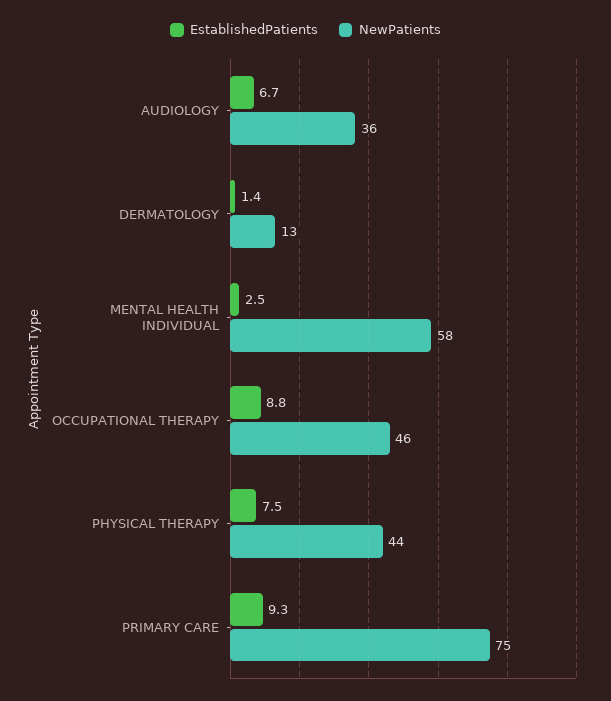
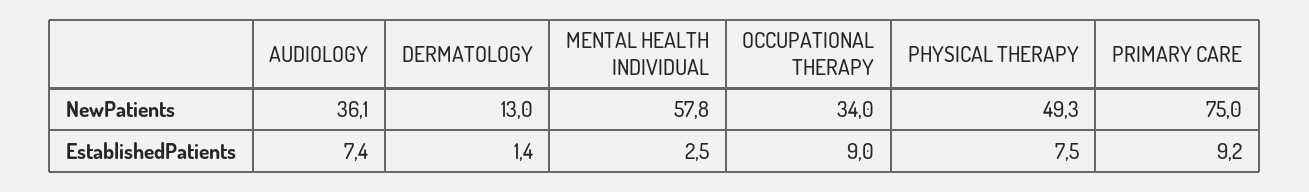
EstablishedPatients, AUDIOLOGY: 6.7 -> 7.4
EstablishedPatients, OCCUPATIONAL THERAPY: 8.8 -> 9
NewPatients, OCCUPATIONAL THERAPY: 46 -> 34
NewPatients, PHYSICAL THERAPY: 44 -> 49.3
EstablishedPatients, PRIMARY CARE: 9.3 -> 9.2

